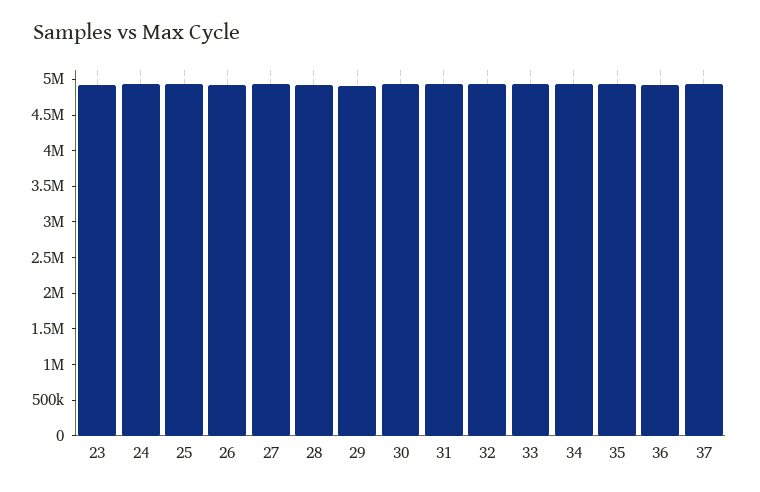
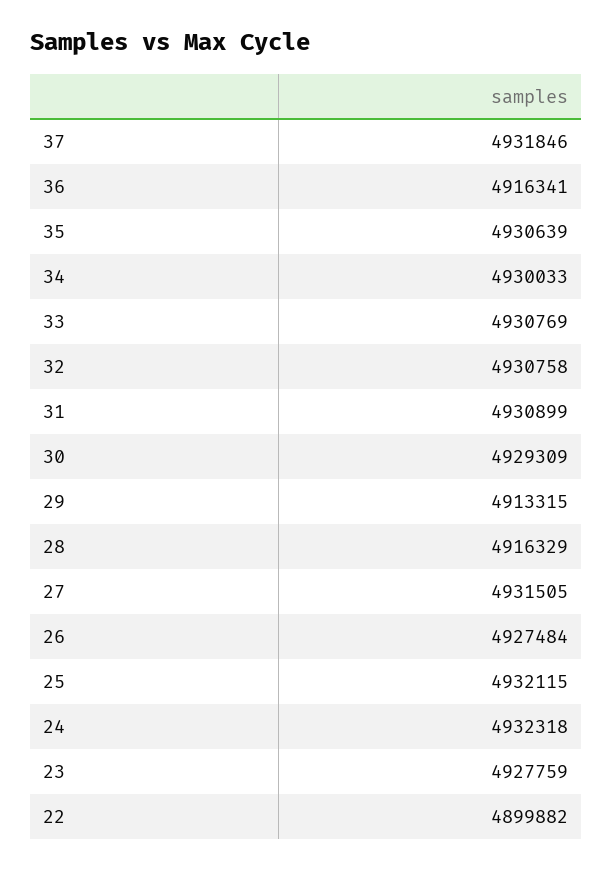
22: none -> 4899882

